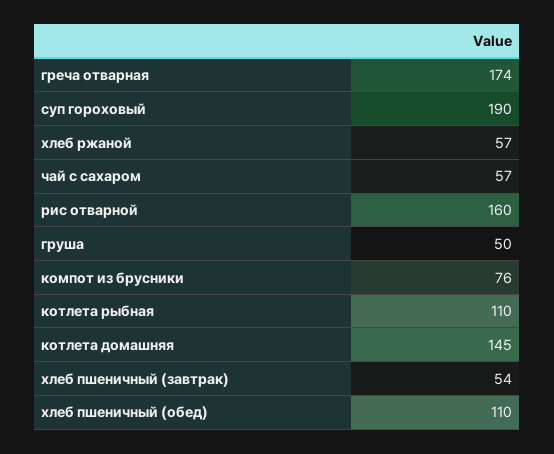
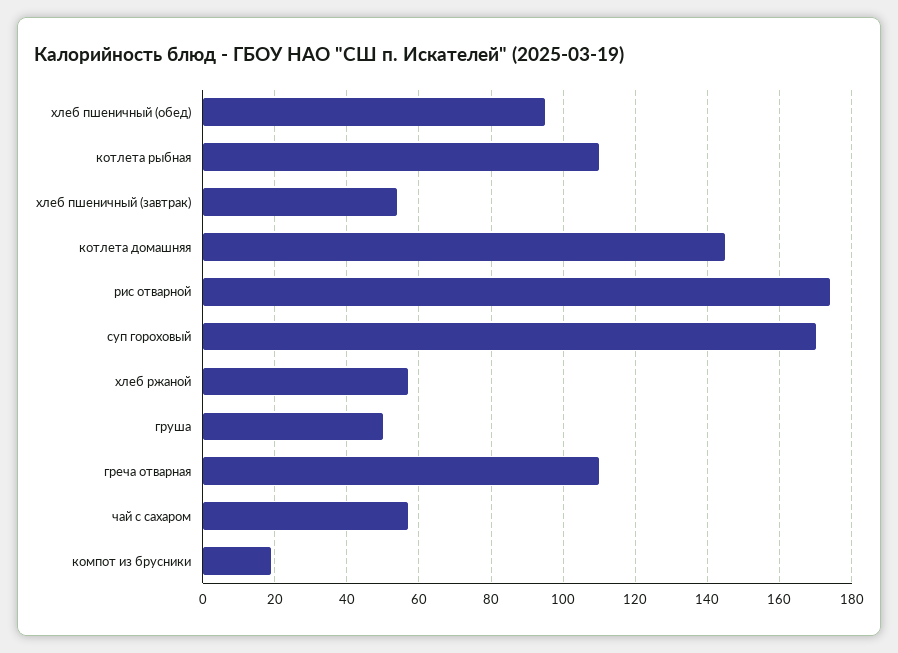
греча отварная: 174 -> 110
суп гороховый: 190 -> 170
рис отварной: 160 -> 175
компот из брусники: 76 -> 20
хлеб пшеничный (обед): 110 -> 95

